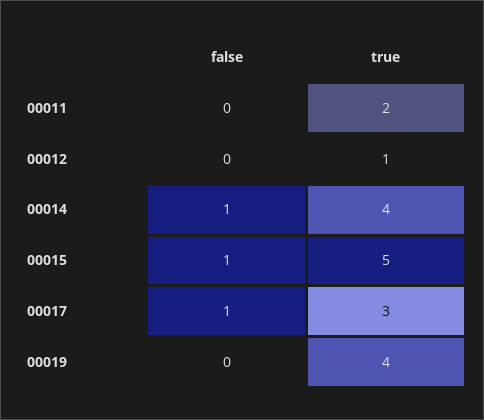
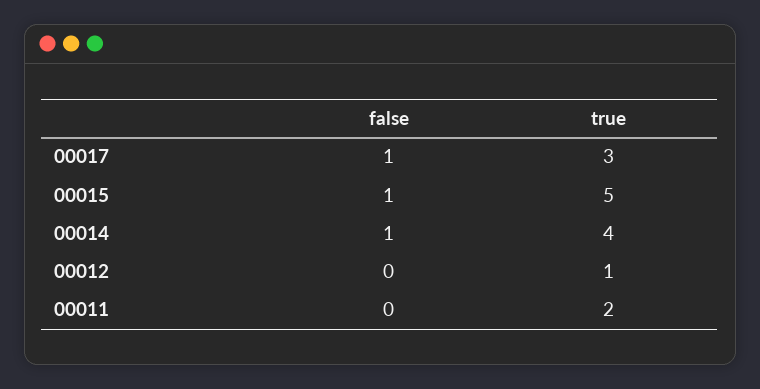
false, 00019: 0 -> none
true, 00019: 4 -> none

